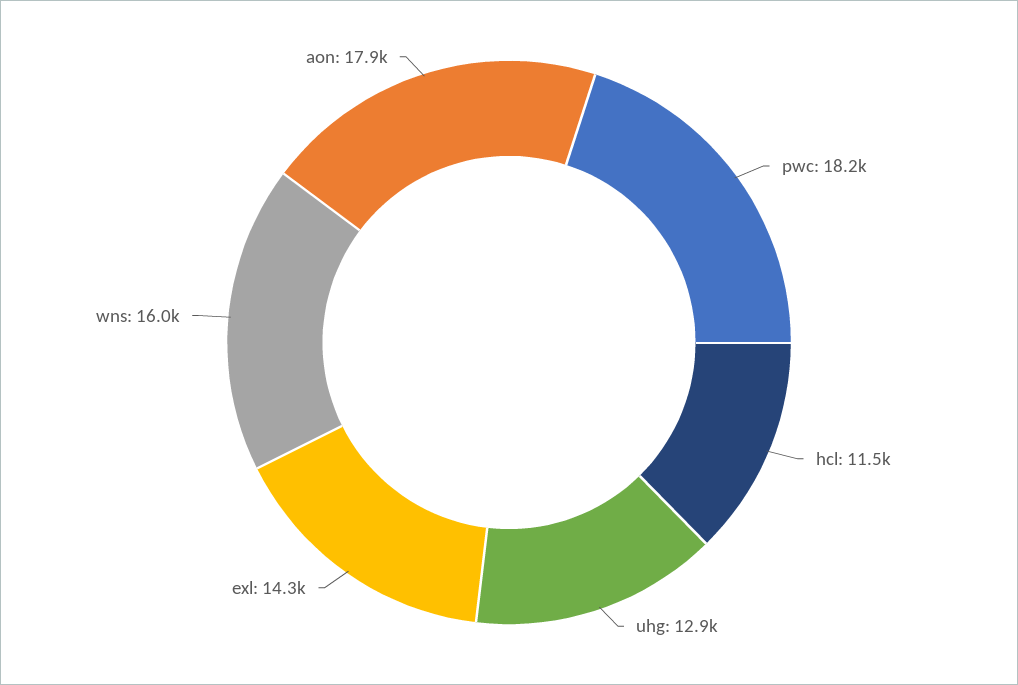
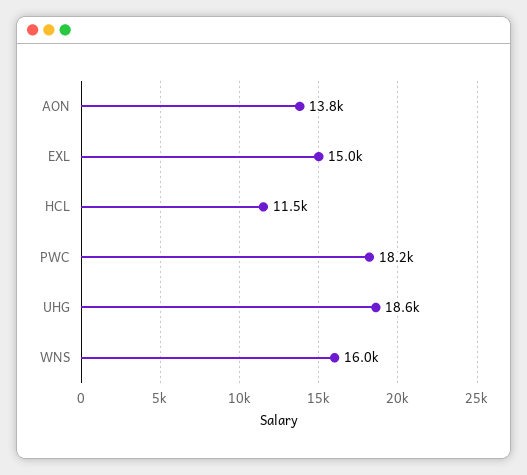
uhg: 12900 -> 18600
exl: 14300 -> 15000
aon: 17900 -> 13800

